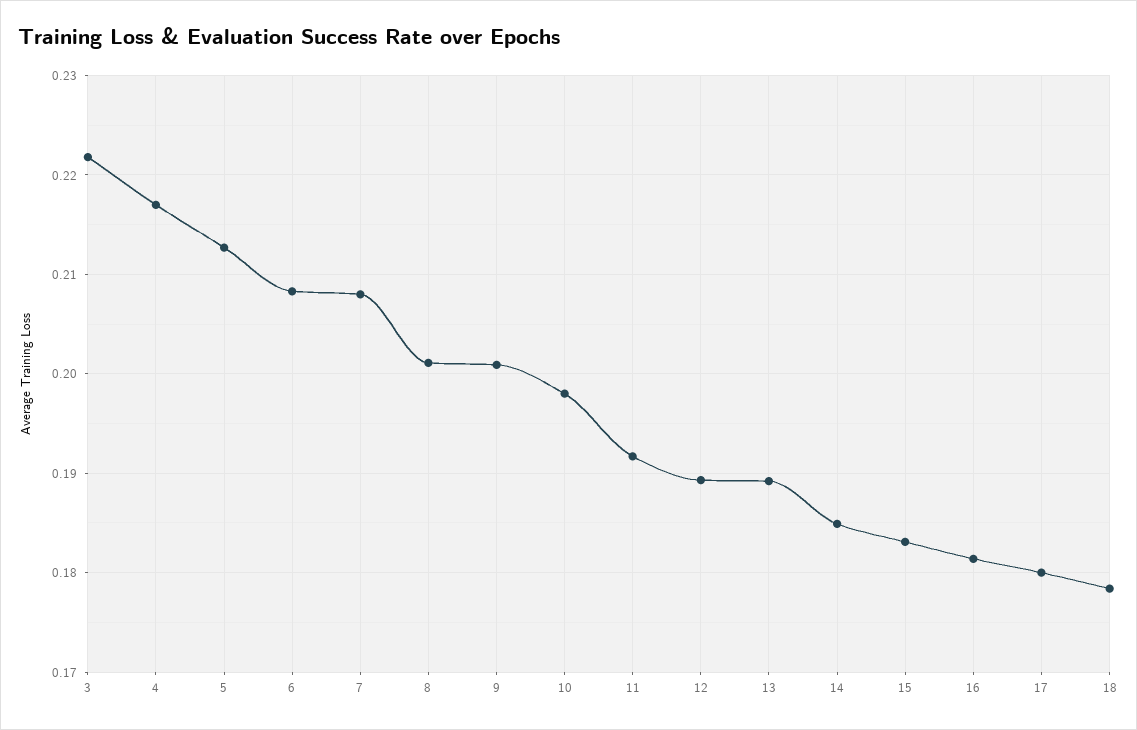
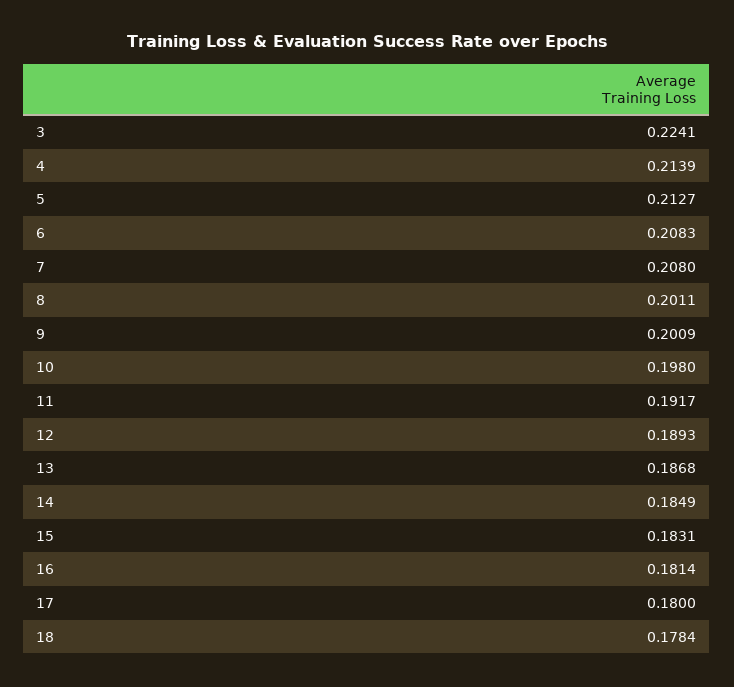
3: 0.222 -> 0.2241
4: 0.217 -> 0.2139
13: 0.189 -> 0.1868

